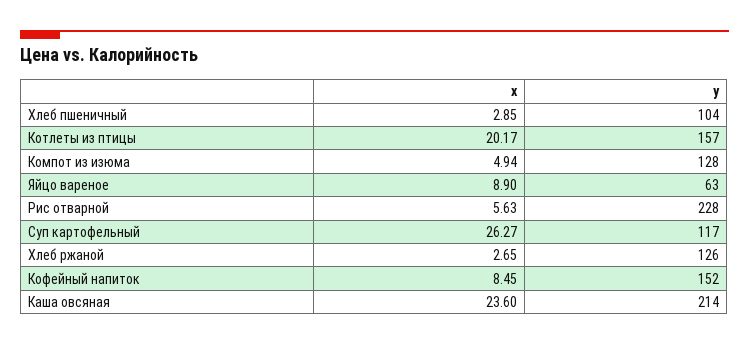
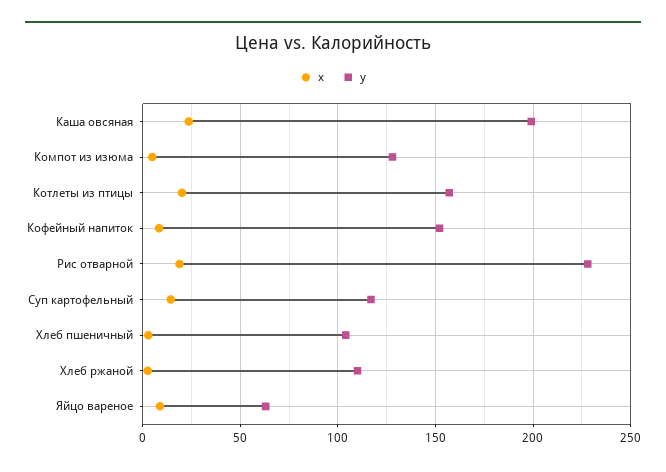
x, Рис отварной: 5.63 -> 20
x, Суп картофельный: 26.27 -> 15
y, Хлеб ржаной: 126 -> 110
y, Каша овсяная: 214 -> 200

